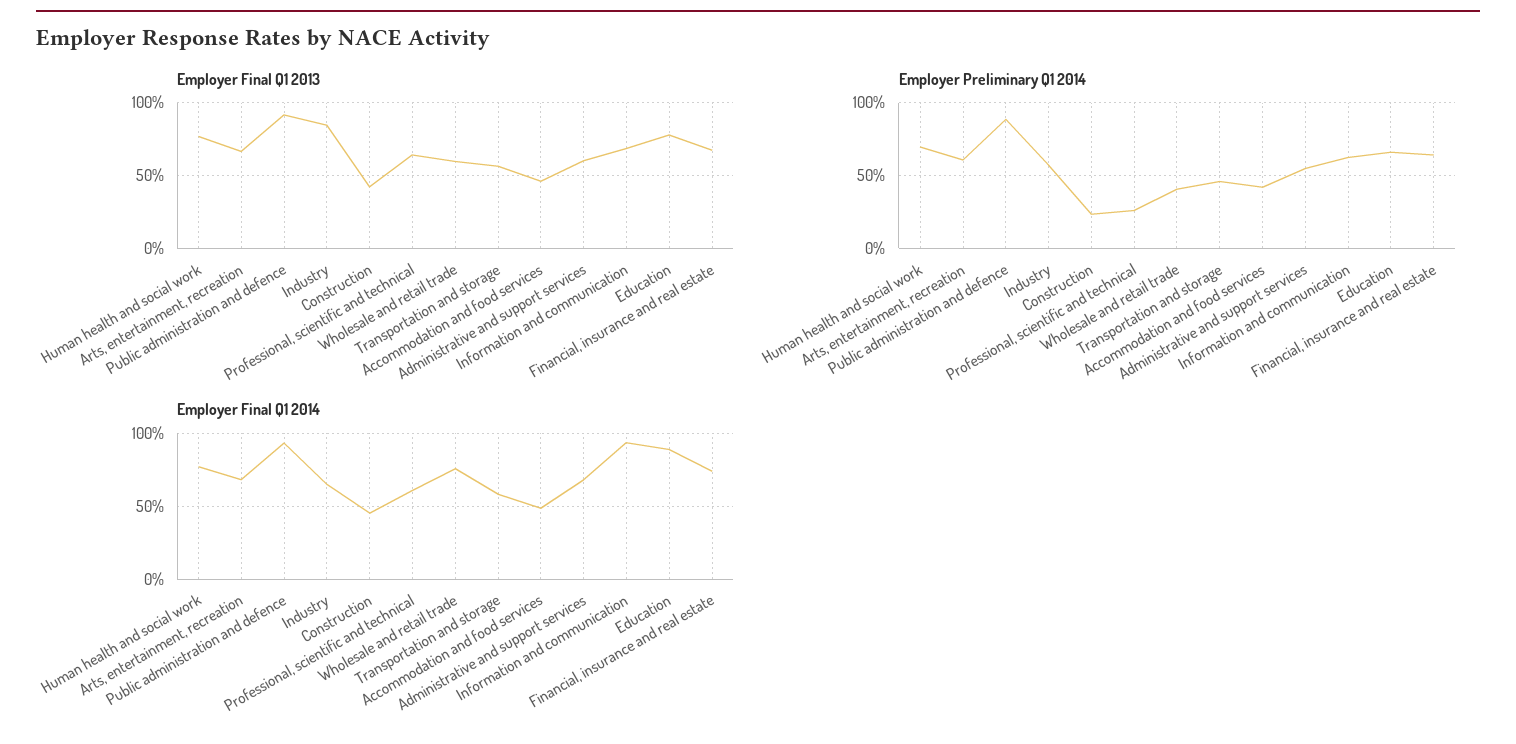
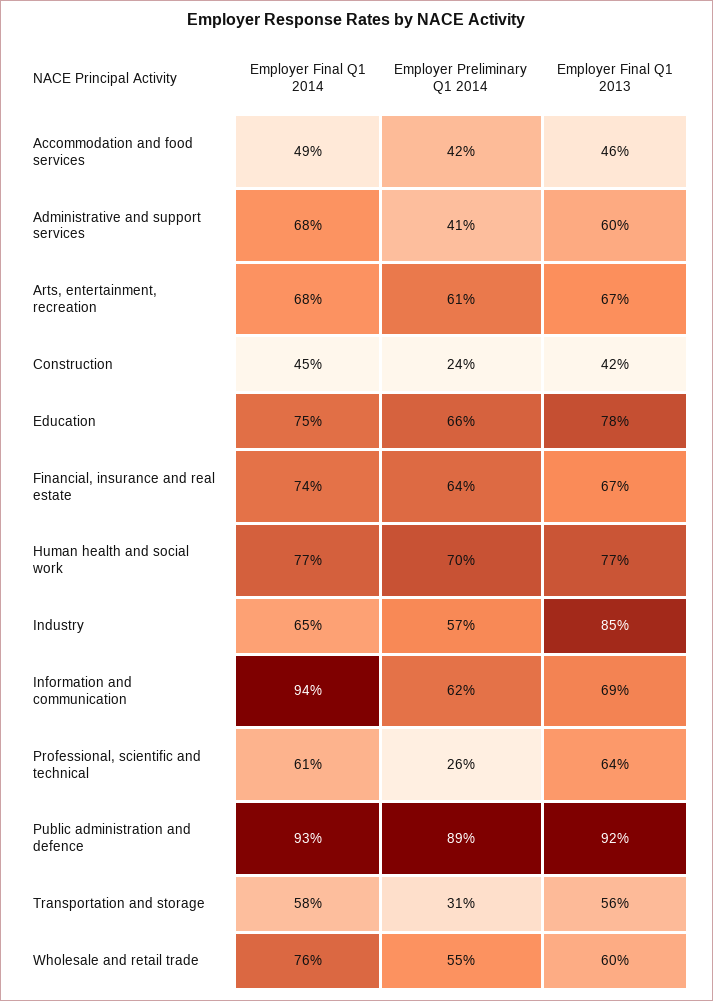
Employer Preliminary Q1 2014, Wholesale and retail trade: 40 -> 55
Employer Preliminary Q1 2014, Transportation and storage: 45 -> 31
Employer Preliminary Q1 2014, Administrative and support services: 55 -> 41
Employer Final Q1 2014, Education: 90 -> 75

